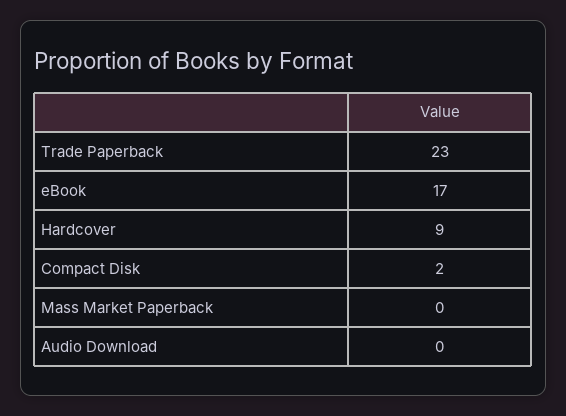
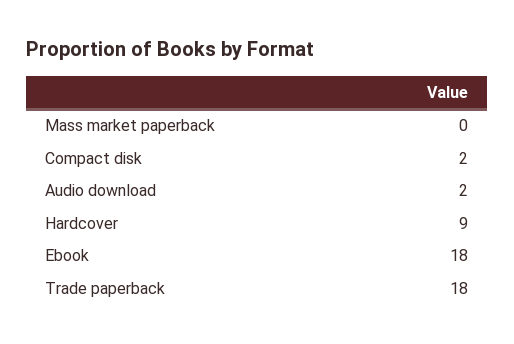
Trade Paperback: 23 -> 18
eBook: 17 -> 18
Audio Download: 0 -> 2

